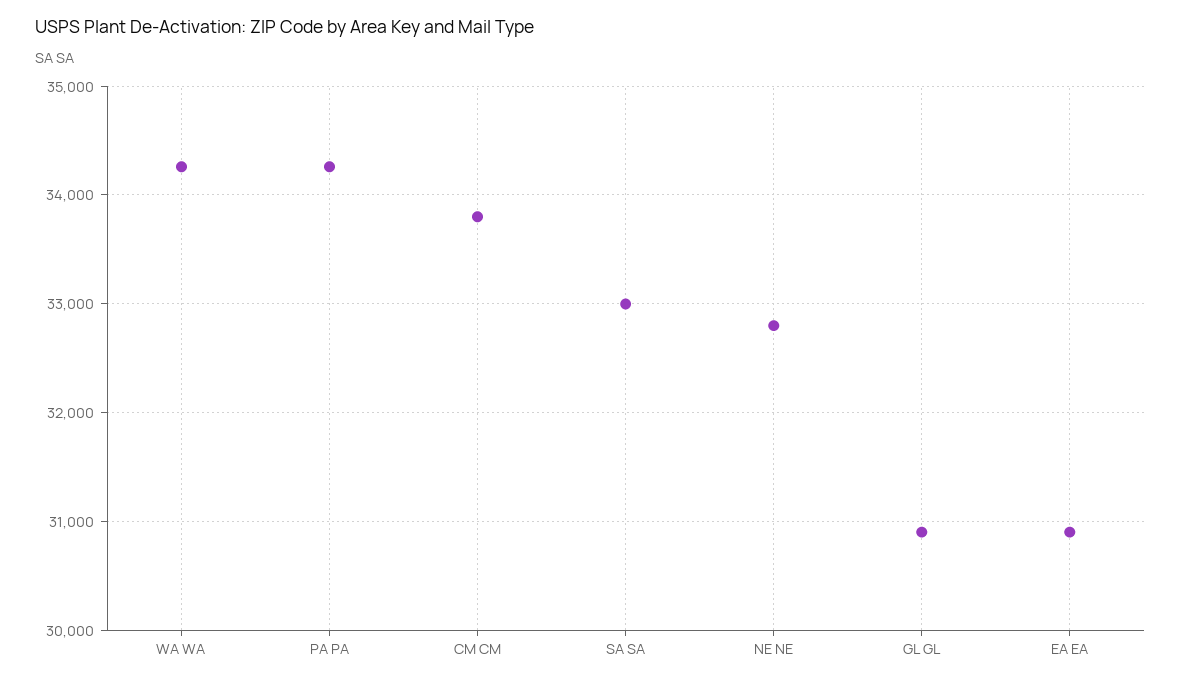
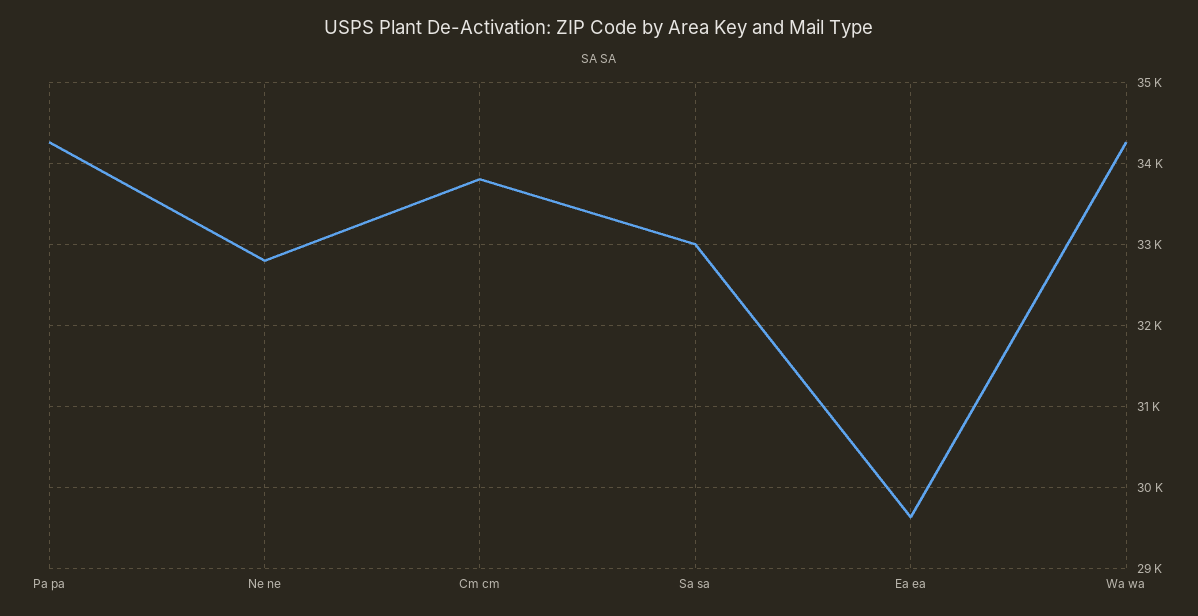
GL GL: 30900 -> none
EA EA: 30900 -> 29600

